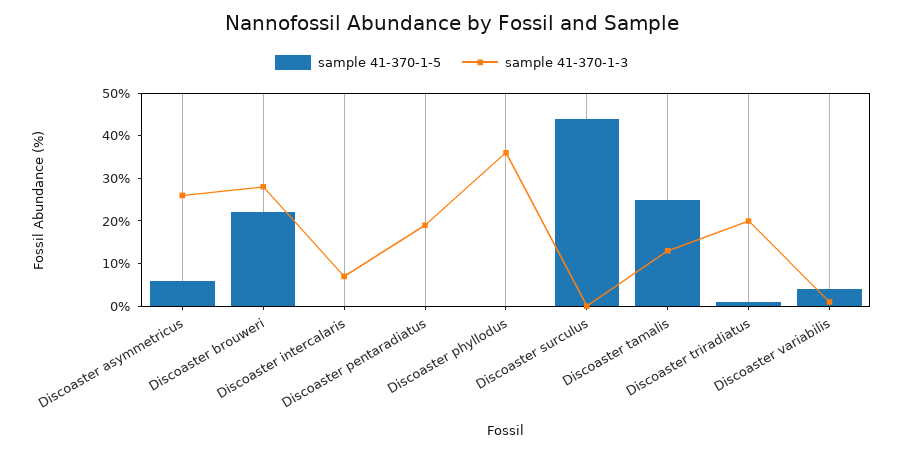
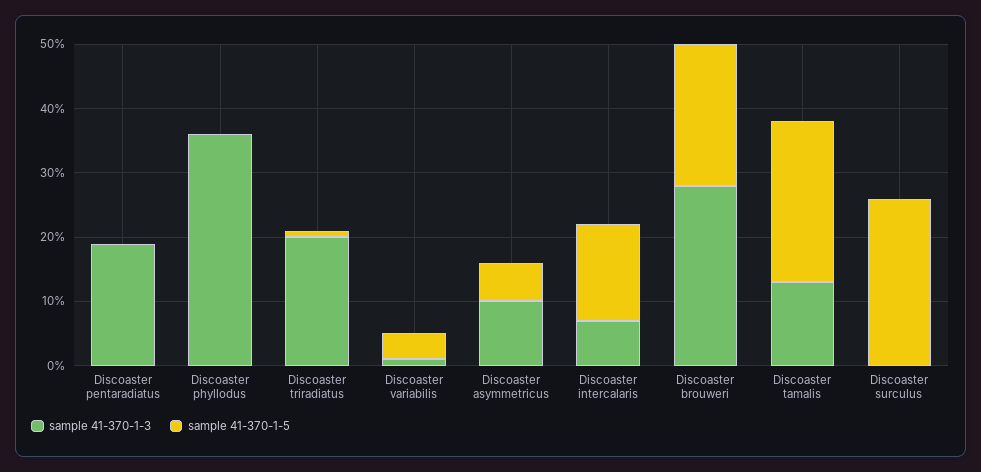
sample 41-370-1-3, Discoaster asymmetricus: 25 -> 10
sample 41-370-1-5, Discoaster intercalaris: 0 -> 15
sample 41-370-1-5, Discoaster surculus: 45 -> 25

